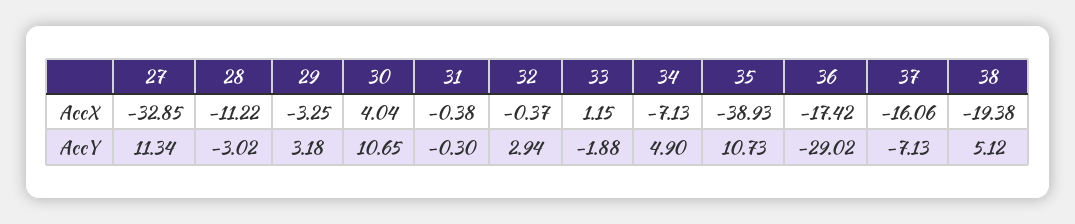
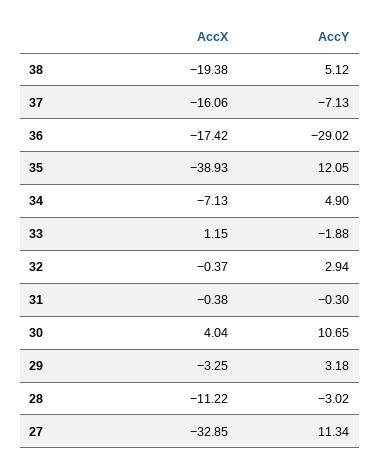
35, AccY: 10.73 -> 12.05

